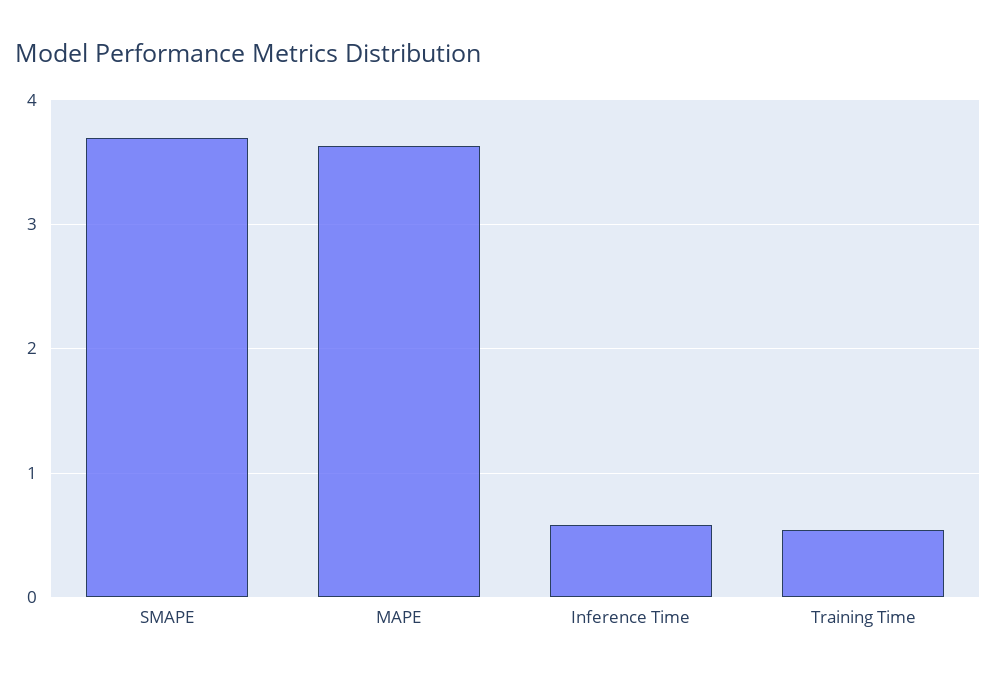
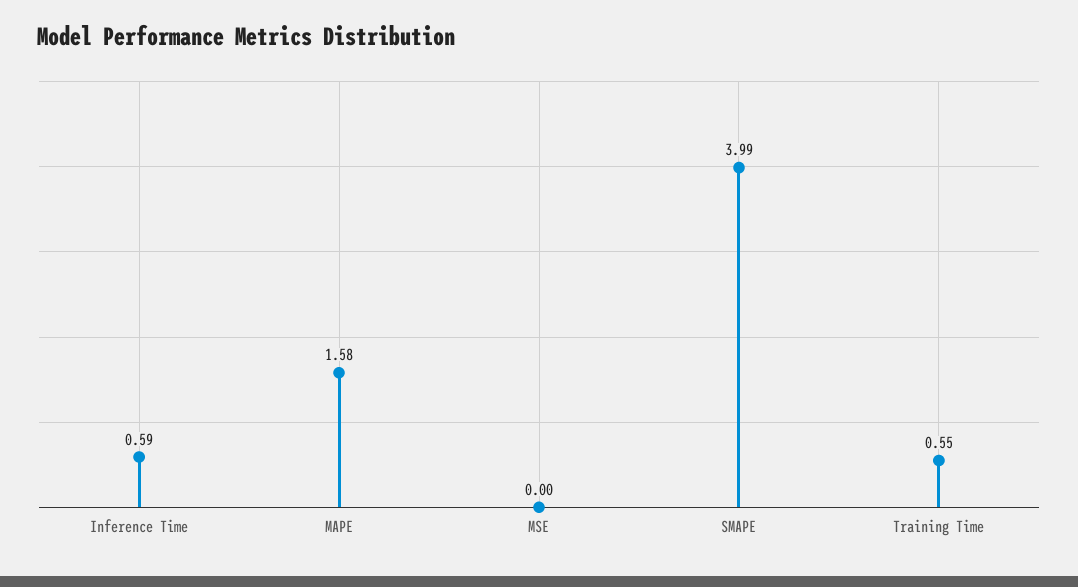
SMAPE: 3.7 -> 3.99
MAPE: 3.6 -> 1.58
MSE: none -> 0

